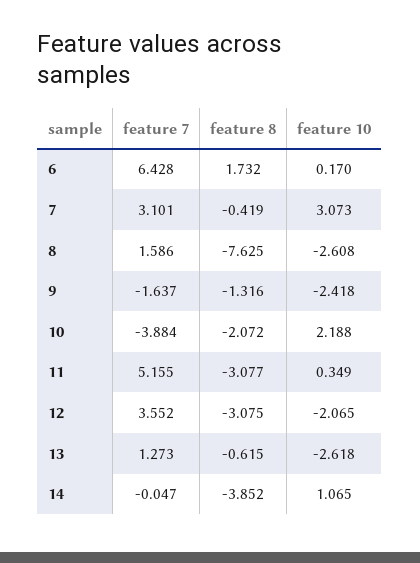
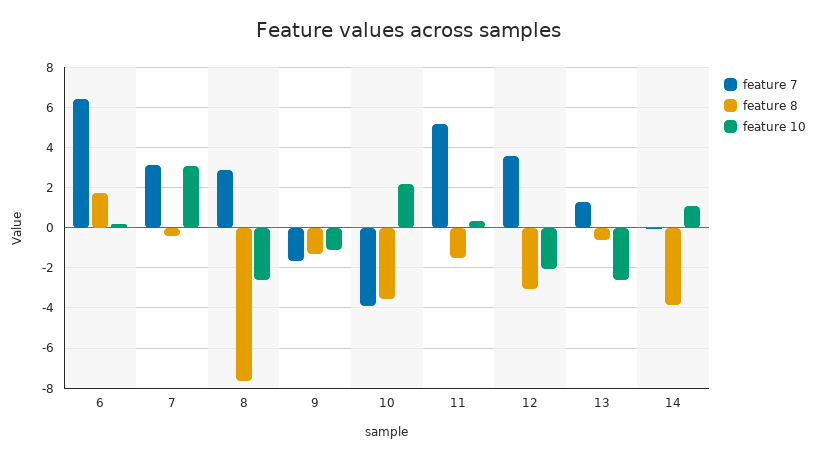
feature 7, 8: 1.586 -> 3
feature 10, 9: -2.418 -> -1
feature 8, 10: -2.072 -> -3.5
feature 8, 11: -3.077 -> -1.5

